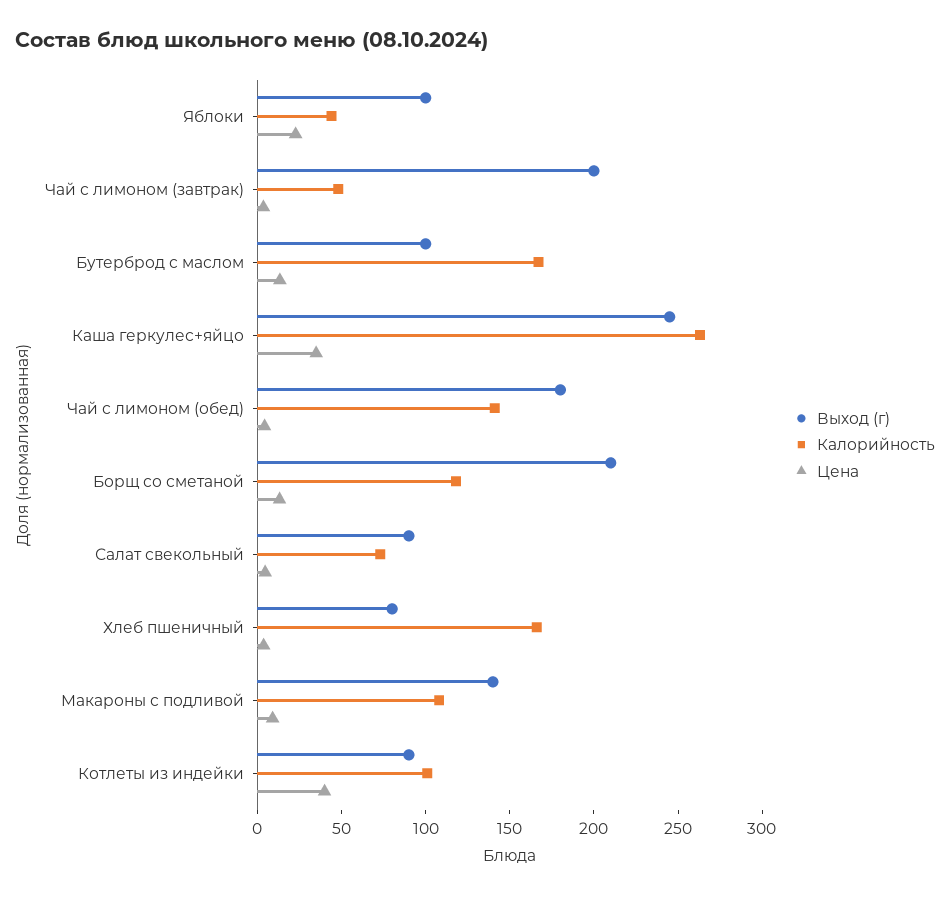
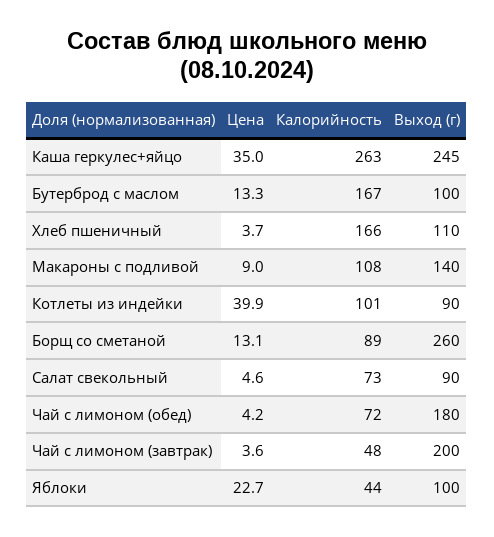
Калорийность, Чай с лимоном (обед): 140 -> 72
Выход (г), Борщ со сметаной: 210 -> 260
Калорийность, Борщ со сметаной: 120 -> 89
Выход (г), Хлеб пшеничный: 80 -> 110

